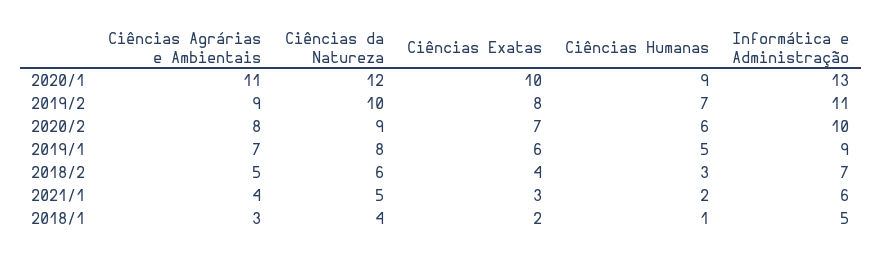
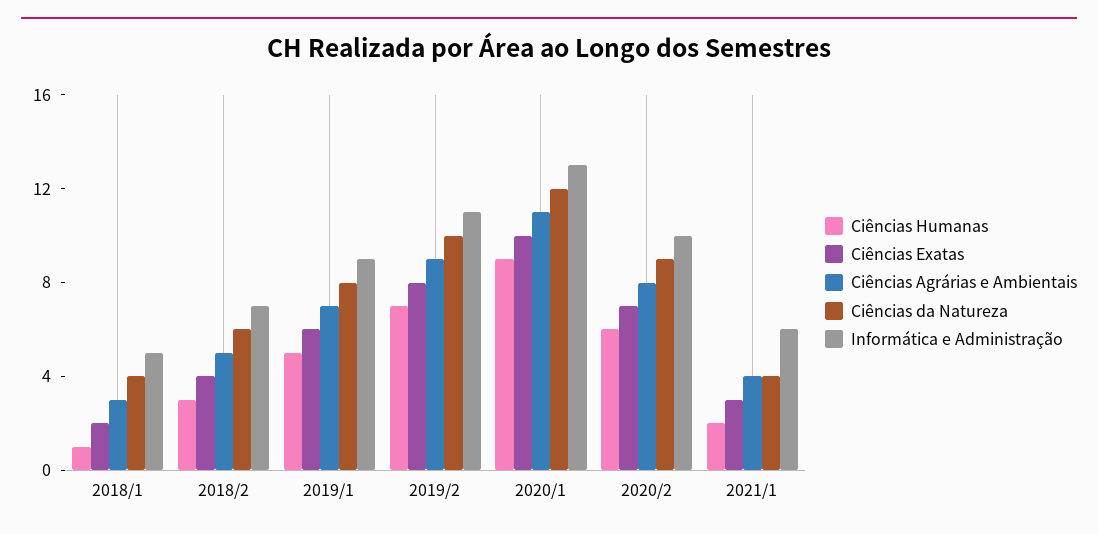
Ciências da Natureza, 2021/1: 5 -> 4

